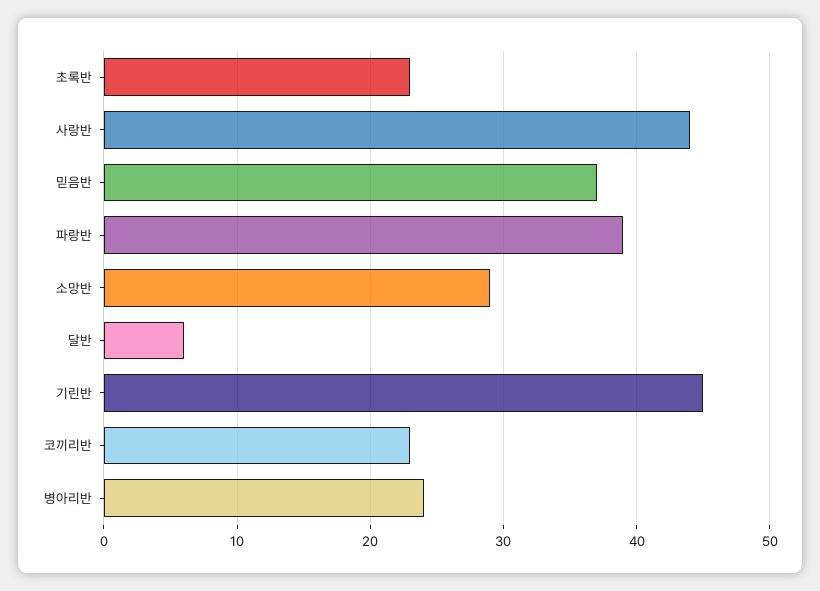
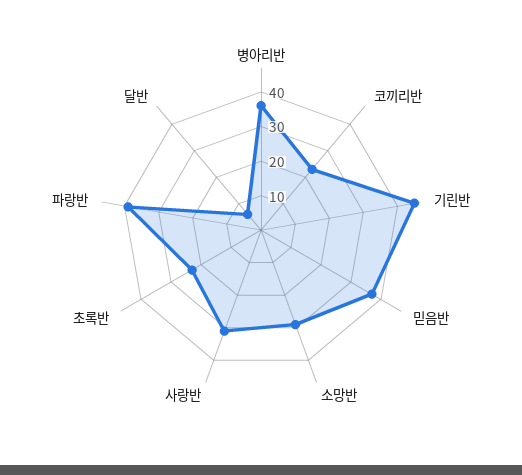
사랑반: 44 -> 30
병아리반: 24 -> 35

